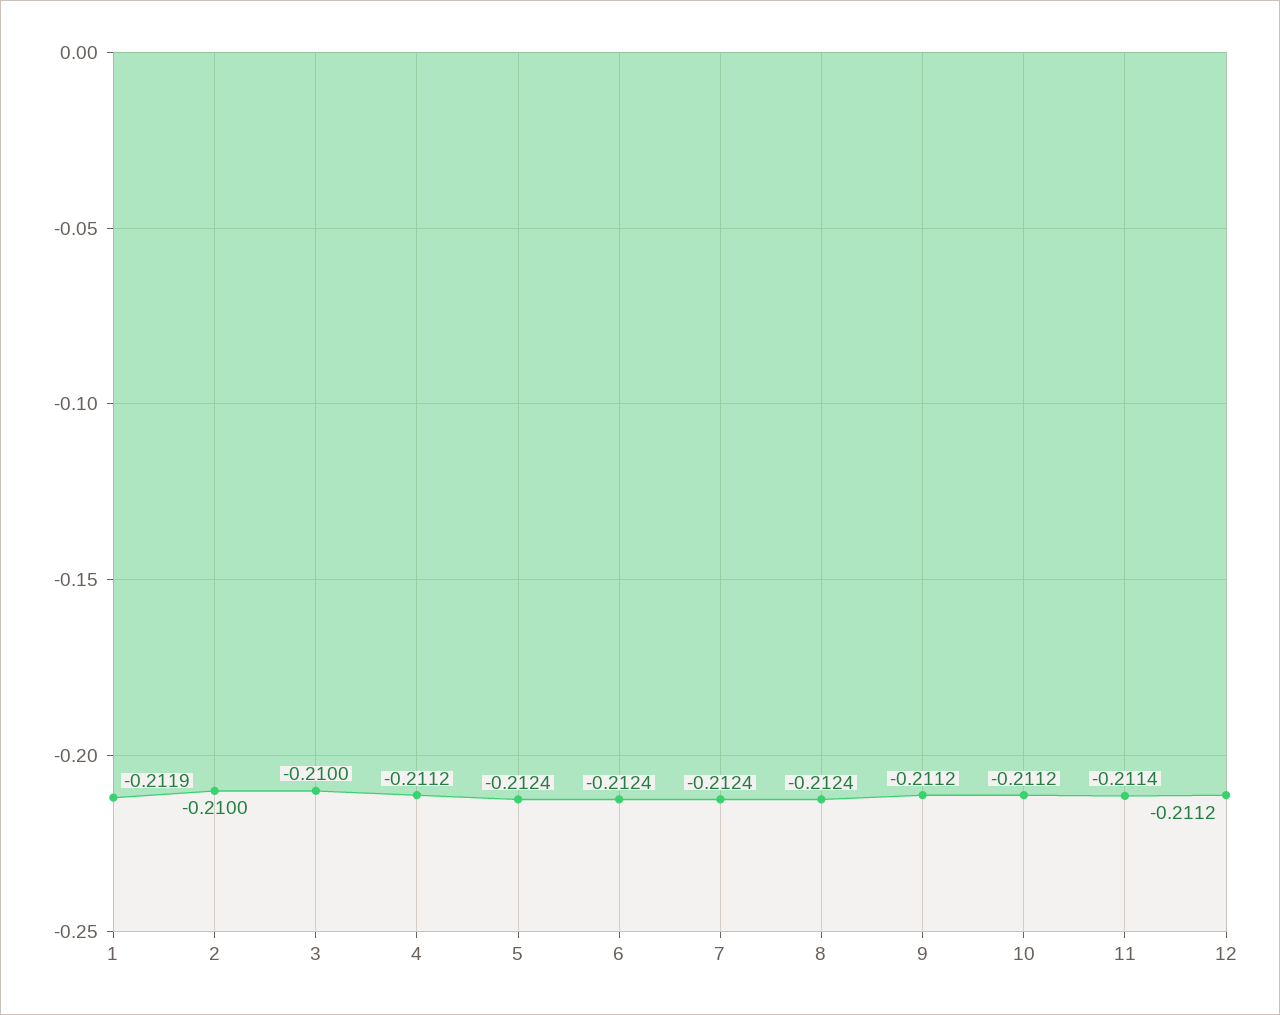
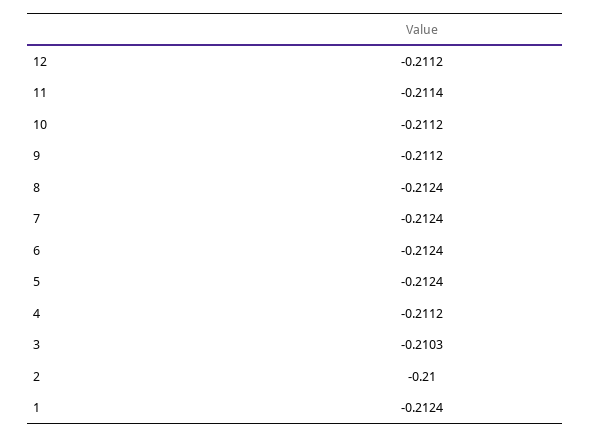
1: -0.2119 -> -0.2124
3: -0.21 -> -0.2103

